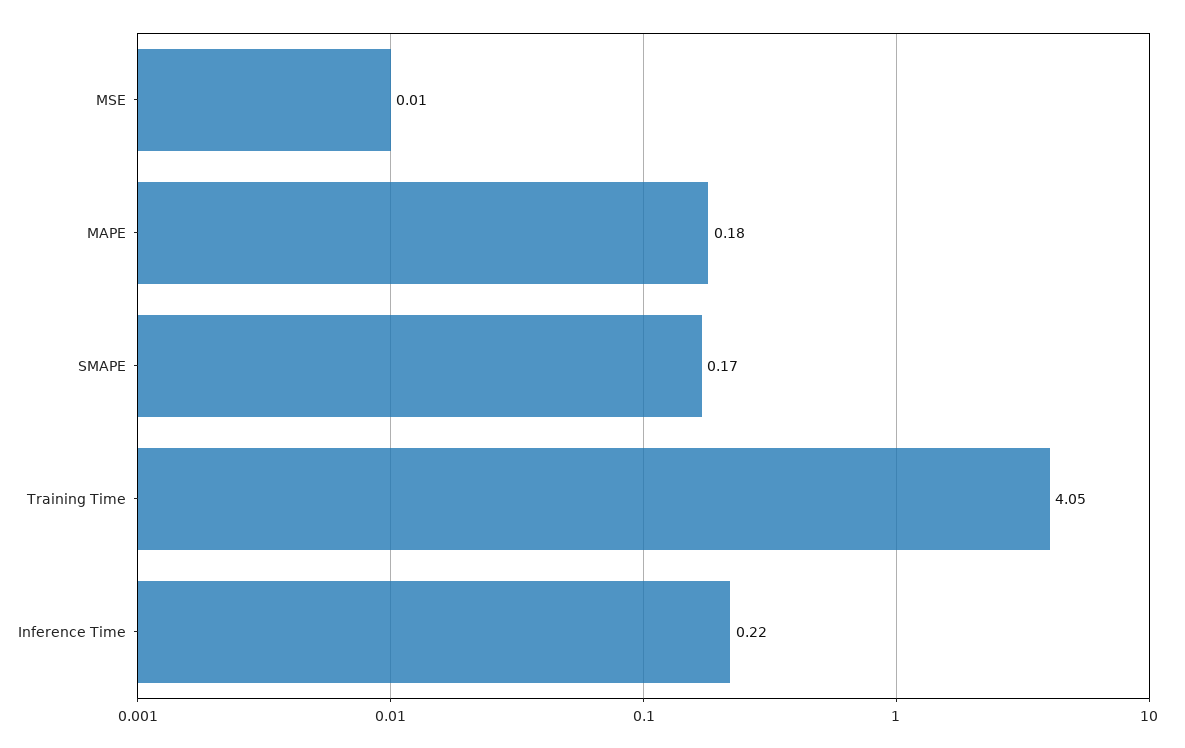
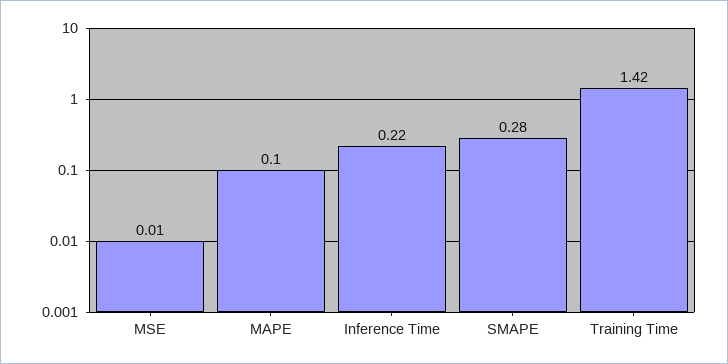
MAPE: 0.18 -> 0.1
SMAPE: 0.17 -> 0.28
Training Time: 4.05 -> 1.42

